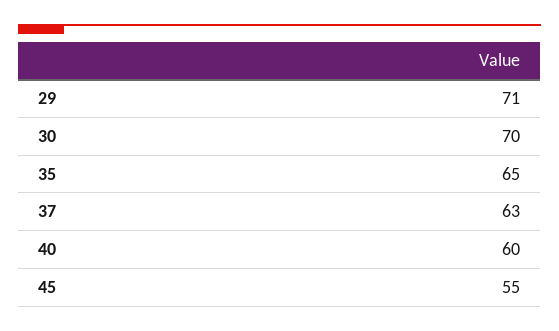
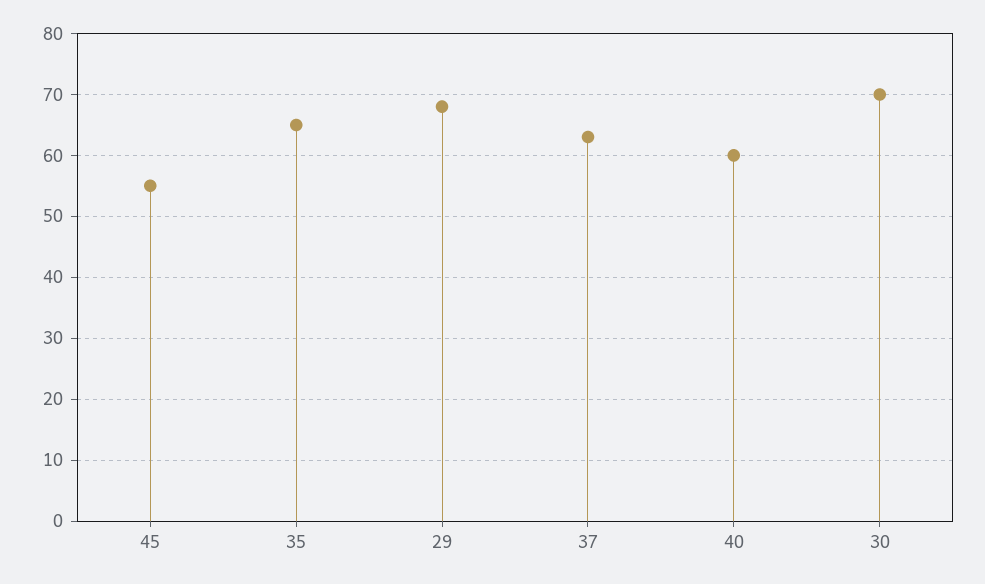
29: 71 -> 68

